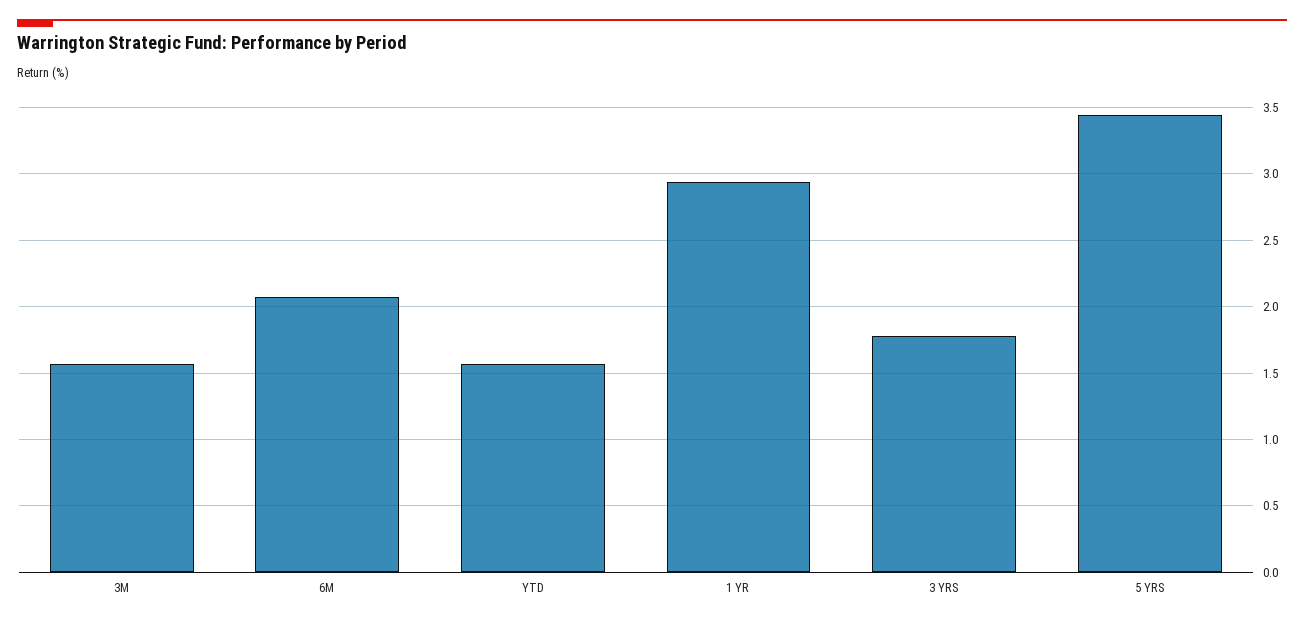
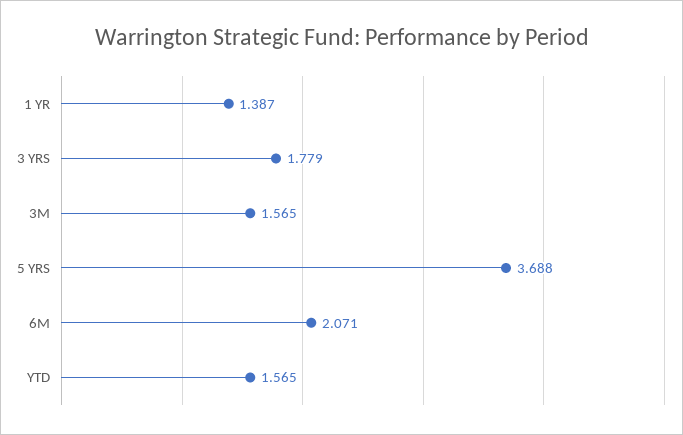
1 YR: 2.95 -> 1.387
5 YRS: 3.45 -> 3.688

